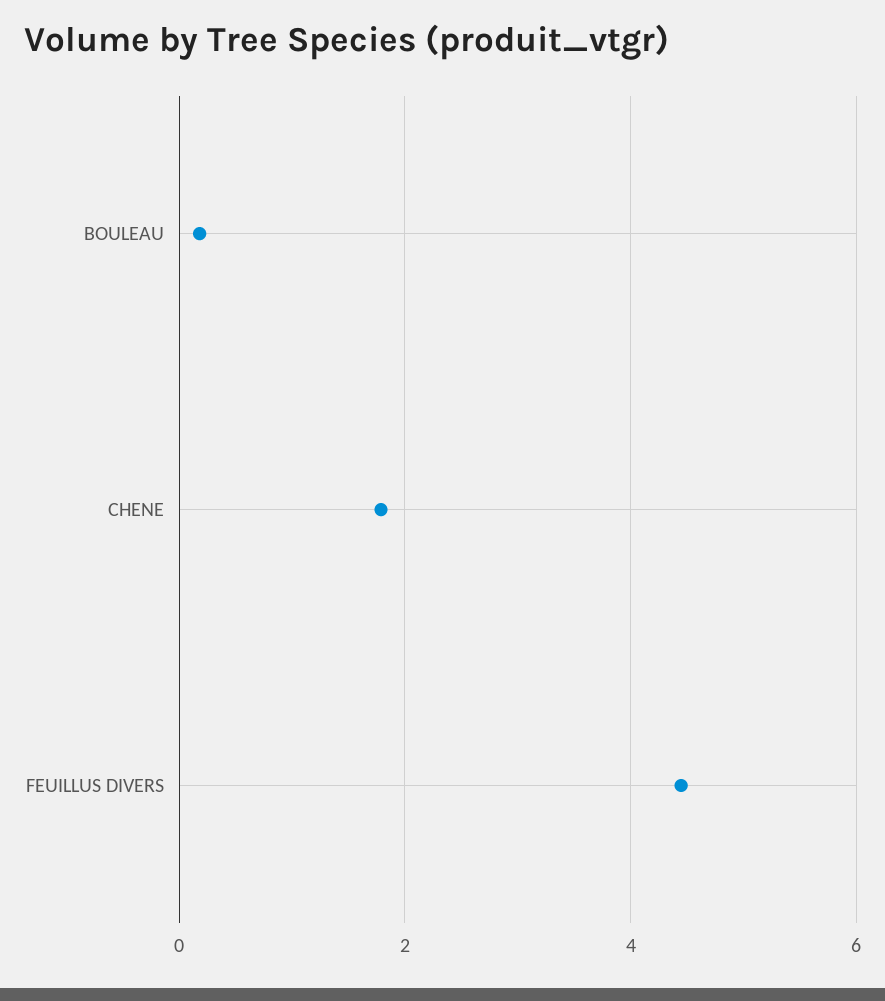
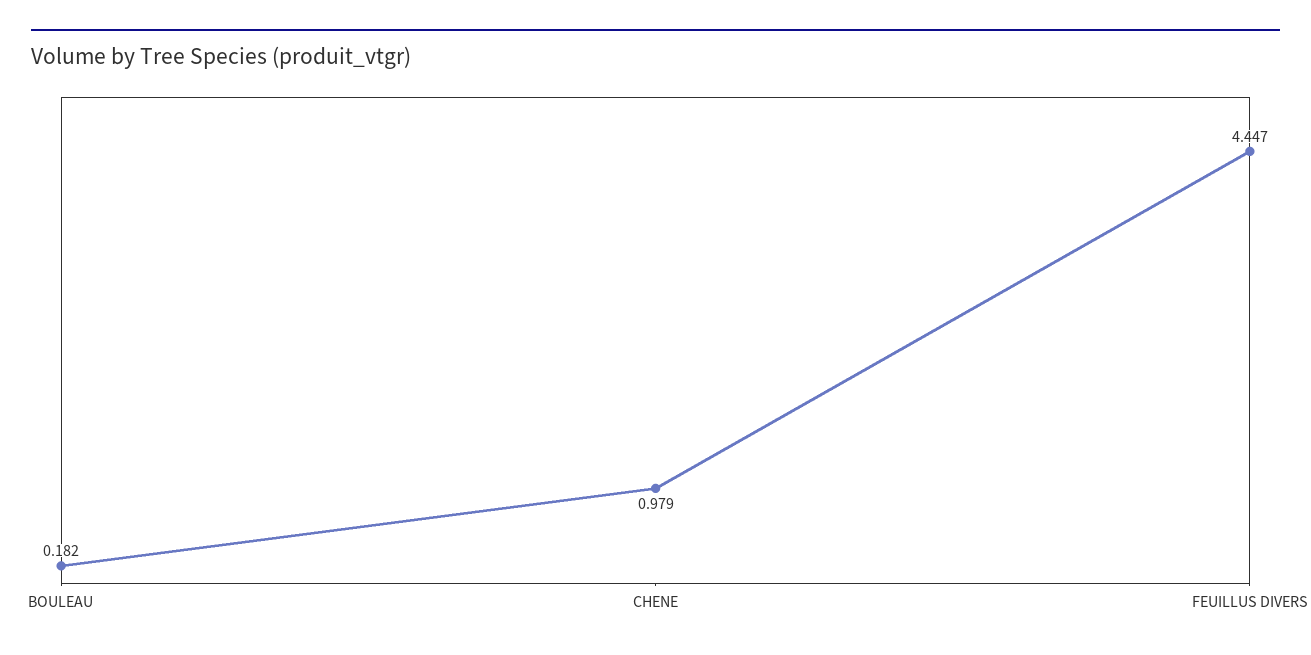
CHENE: 1.8 -> 0.979

